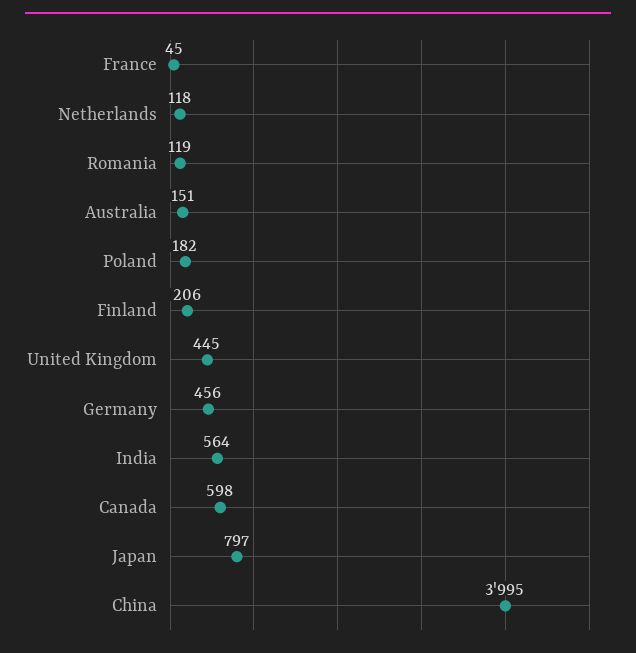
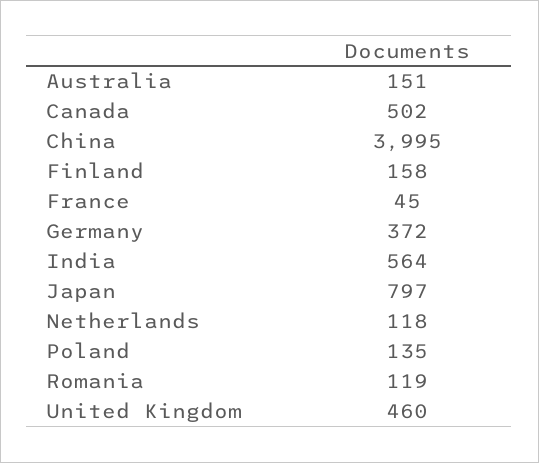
Poland: 182 -> 135
Finland: 206 -> 158
United Kingdom: 445 -> 460
Germany: 456 -> 372
Canada: 598 -> 502

